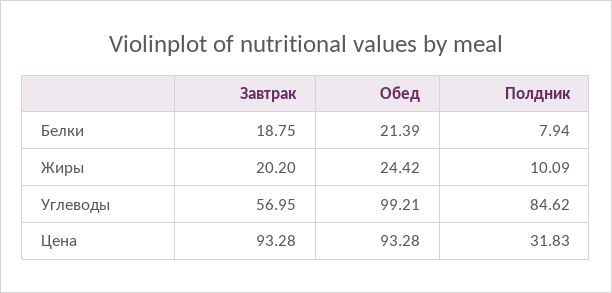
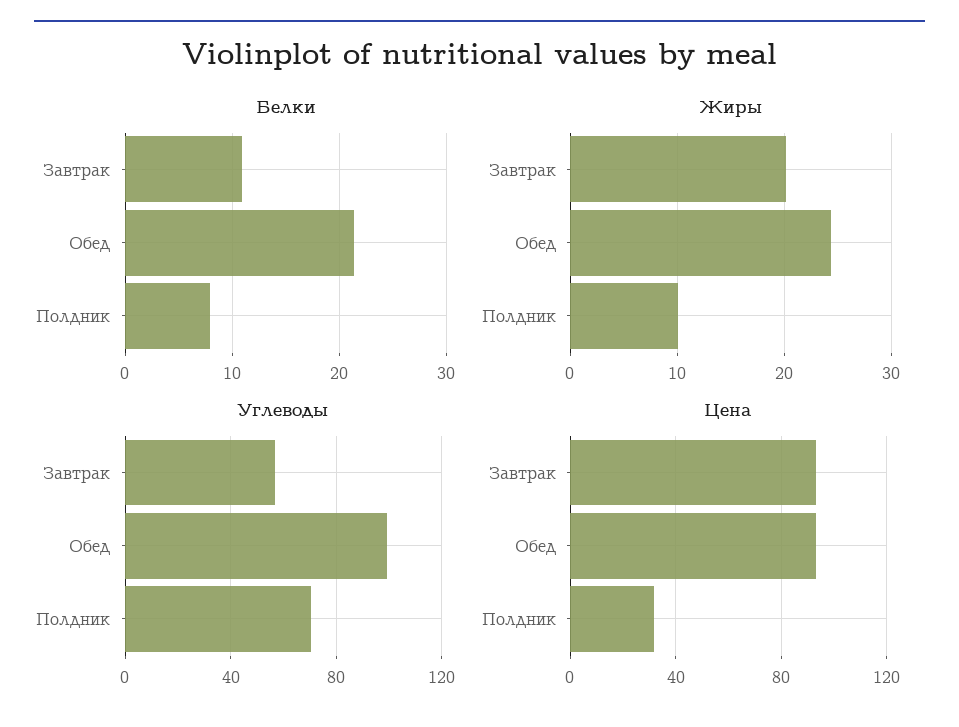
Белки, Завтрак: 18.75 -> 11
Углеводы, Полдник: 84.62 -> 70

